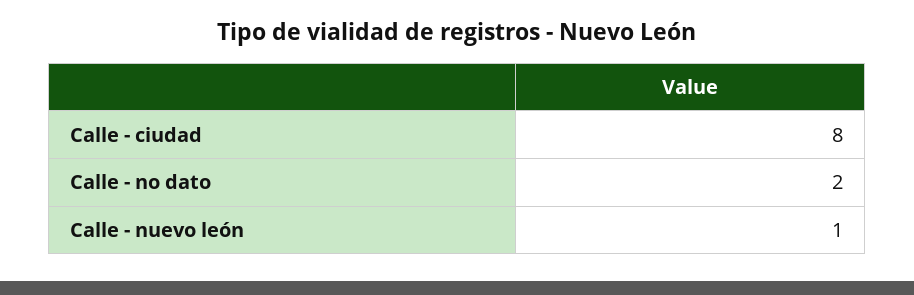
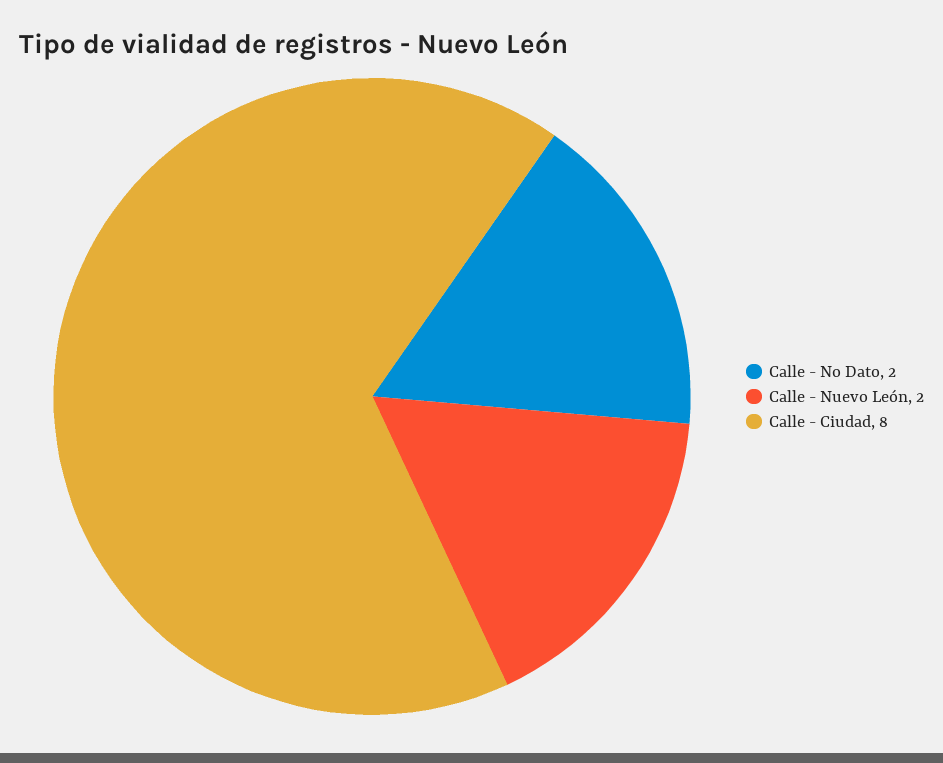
Calle - nuevo león: 1 -> 2

